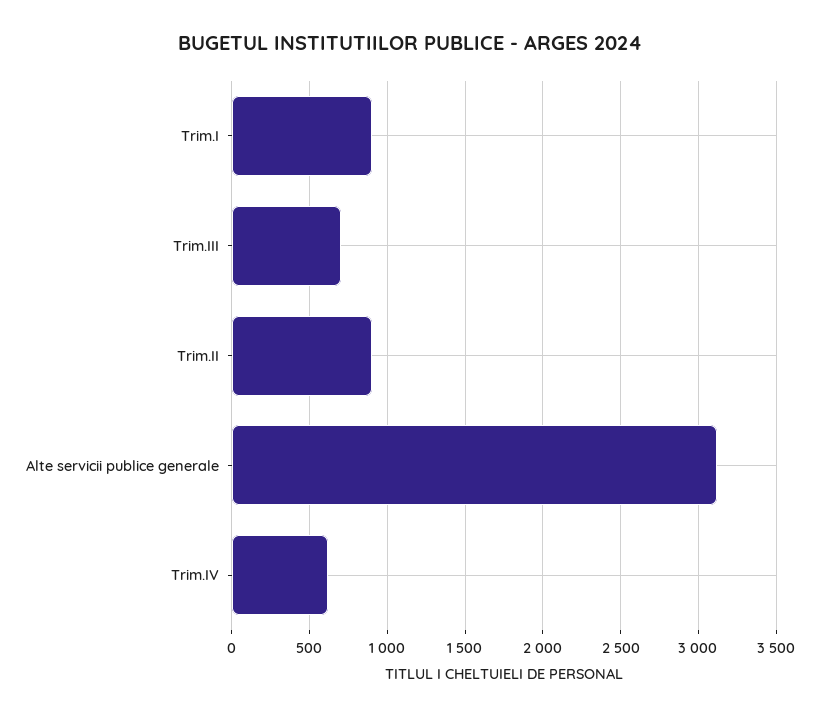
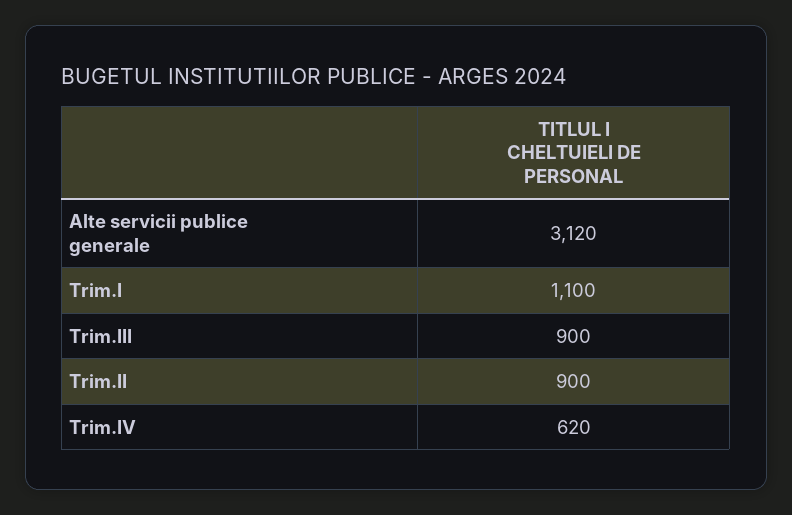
Trim.I: 900 -> 1100
Trim.III: 700 -> 900

